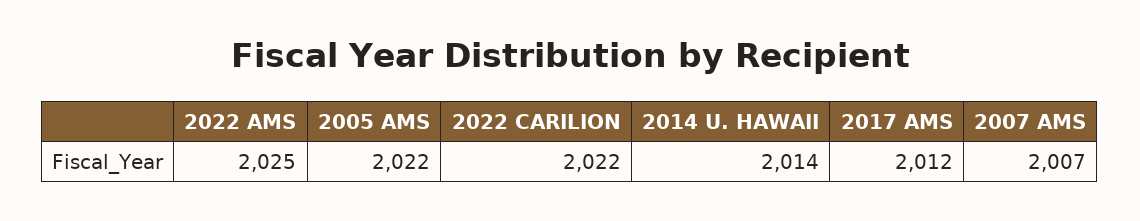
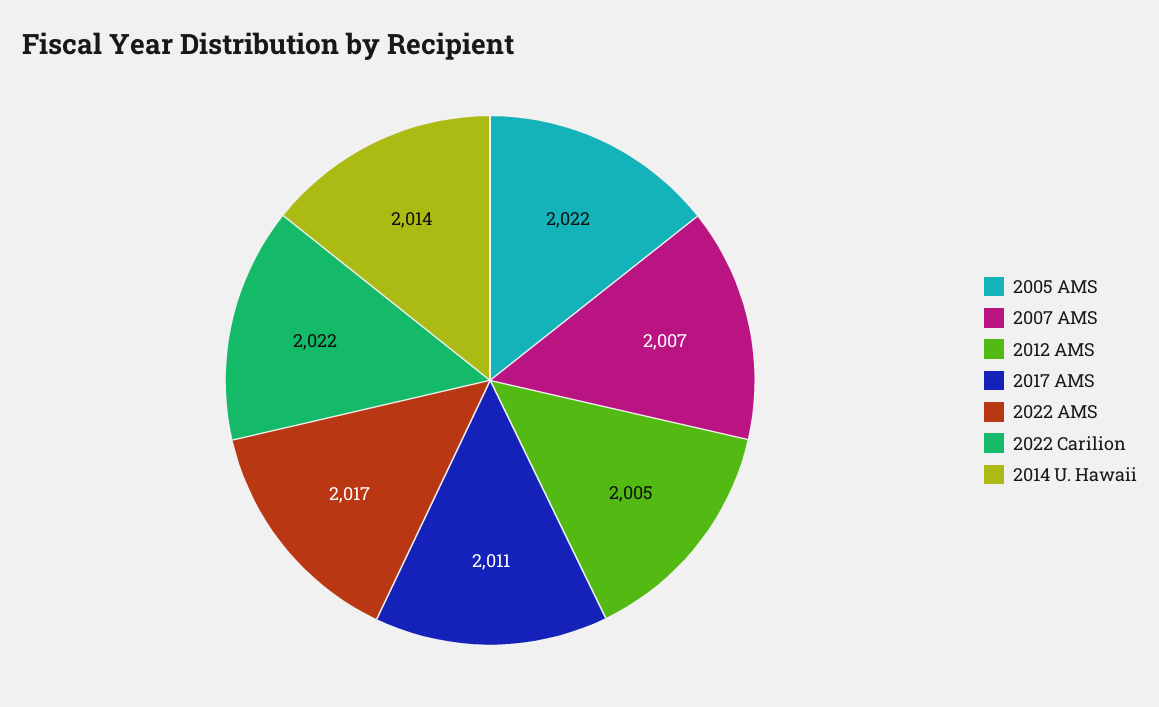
2022 AMS: 2025 -> 2017
2017 AMS: 2012 -> 2011
2012 AMS: none -> 2005

